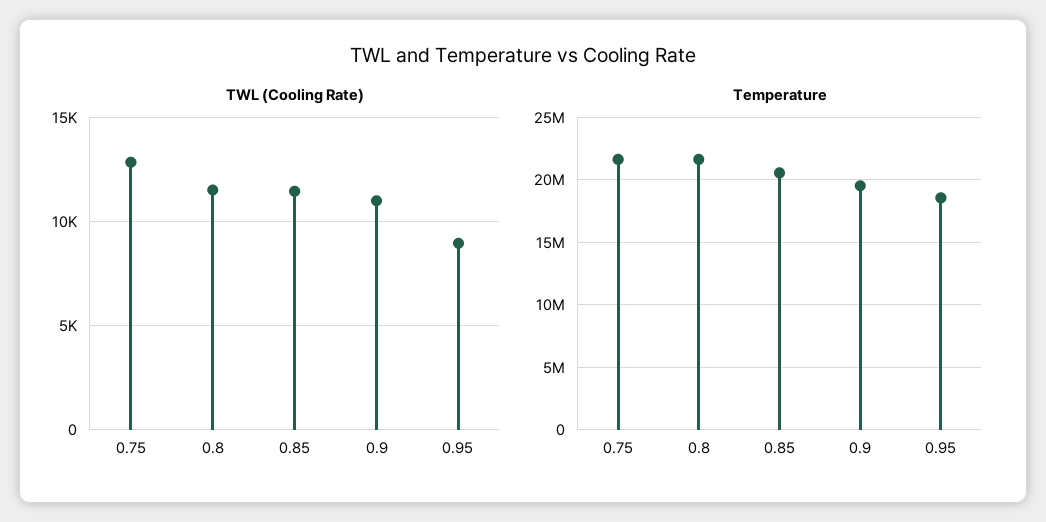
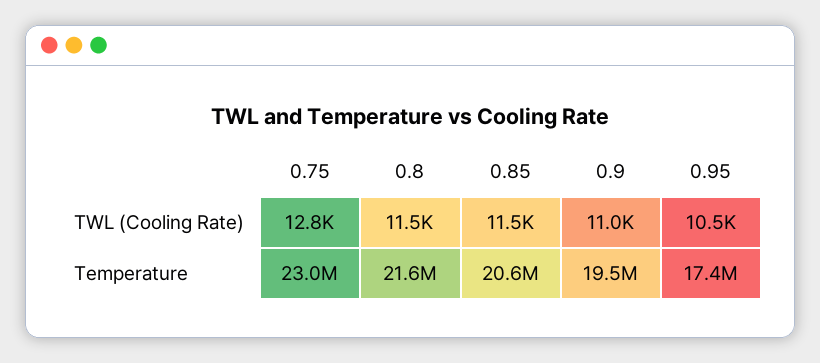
TWL (Cooling Rate), 0.95: 9000 -> 10500
Temperature, 0.75: 21500000 -> 23000000
Temperature, 0.95: 18500000 -> 17400000

